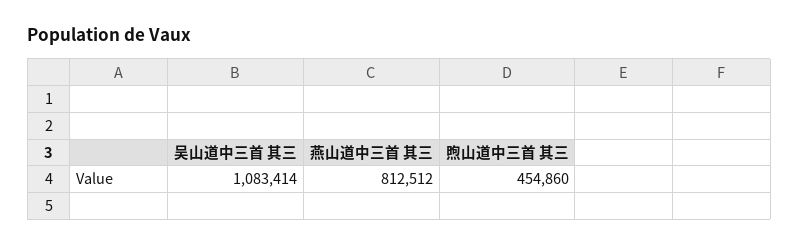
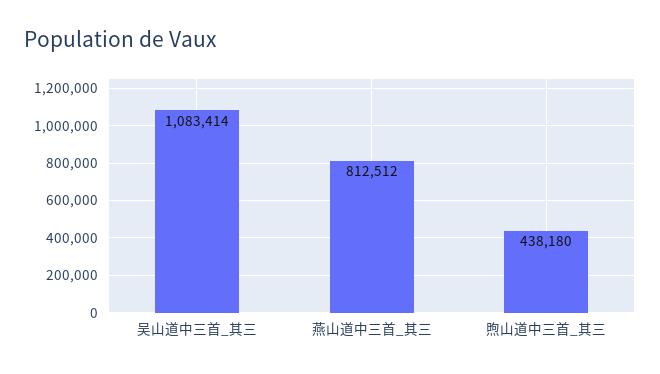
煦山道中三首 其三: 454860 -> 438180

